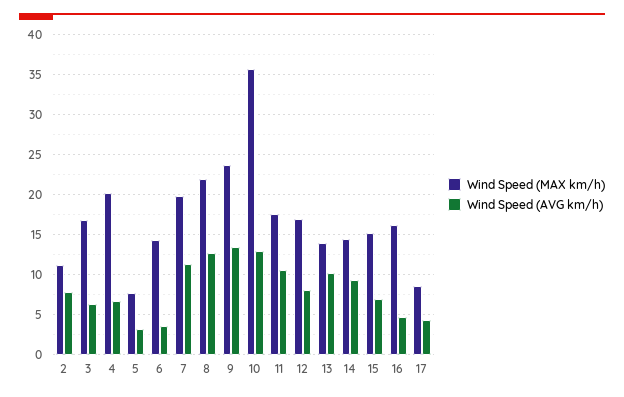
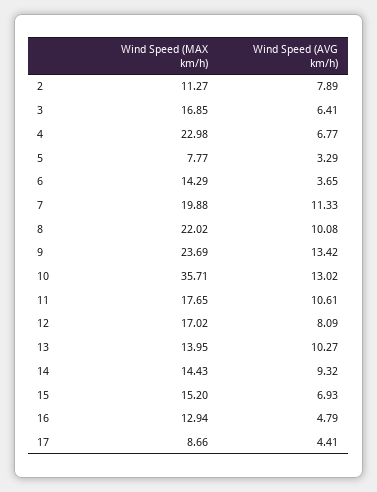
Wind Speed (MAX km/h), 4: 20 -> 22.98
Wind Speed (AVG km/h), 8: 13 -> 10.08
Wind Speed (MAX km/h), 16: 16 -> 12.94

